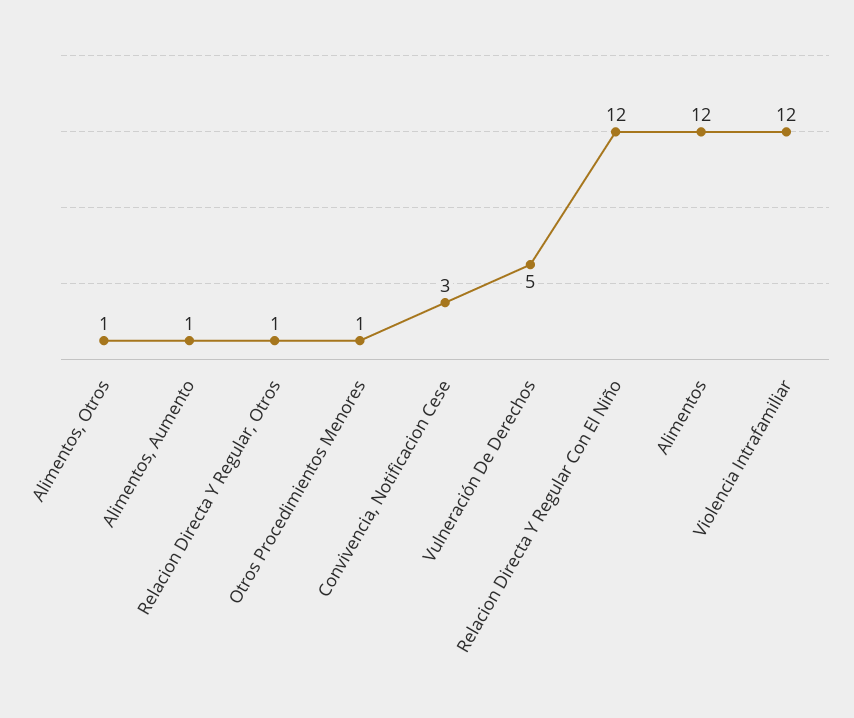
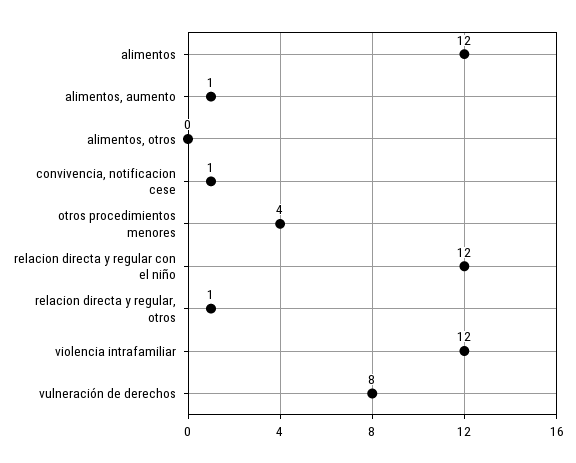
Alimentos, Otros: 1 -> 0
Otros Procedimientos Menores: 1 -> 4
Convivencia, Notificacion Cese: 3 -> 1
Vulneración De Derechos: 5 -> 8

